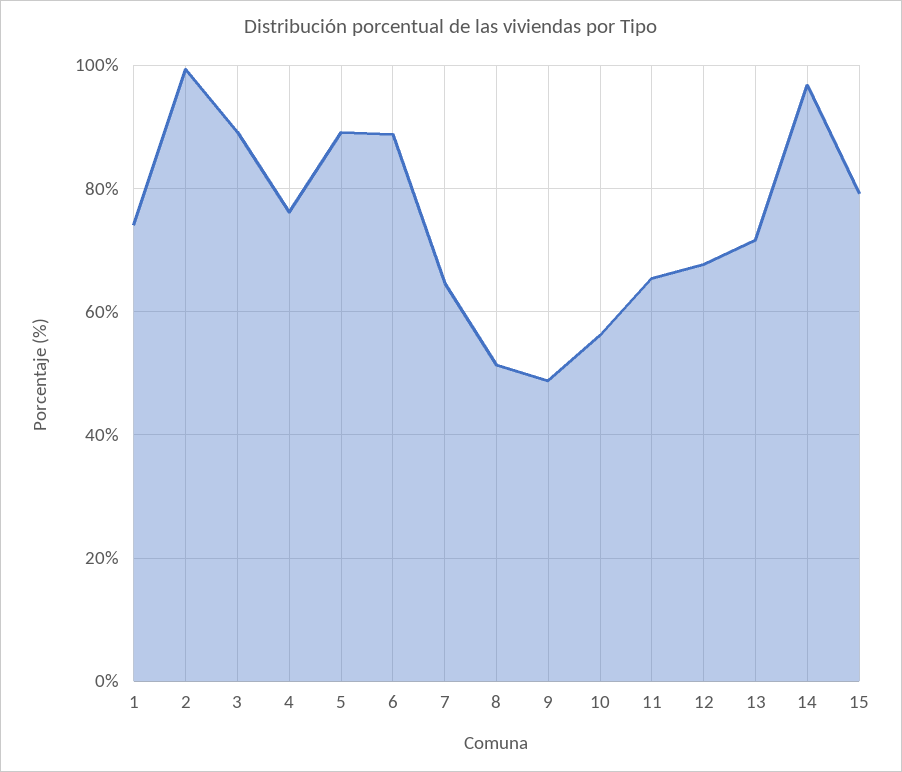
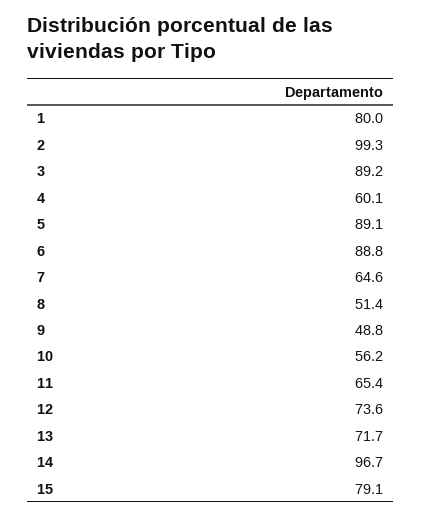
1: 74 -> 80
4: 76 -> 60.1
12: 68 -> 73.6

